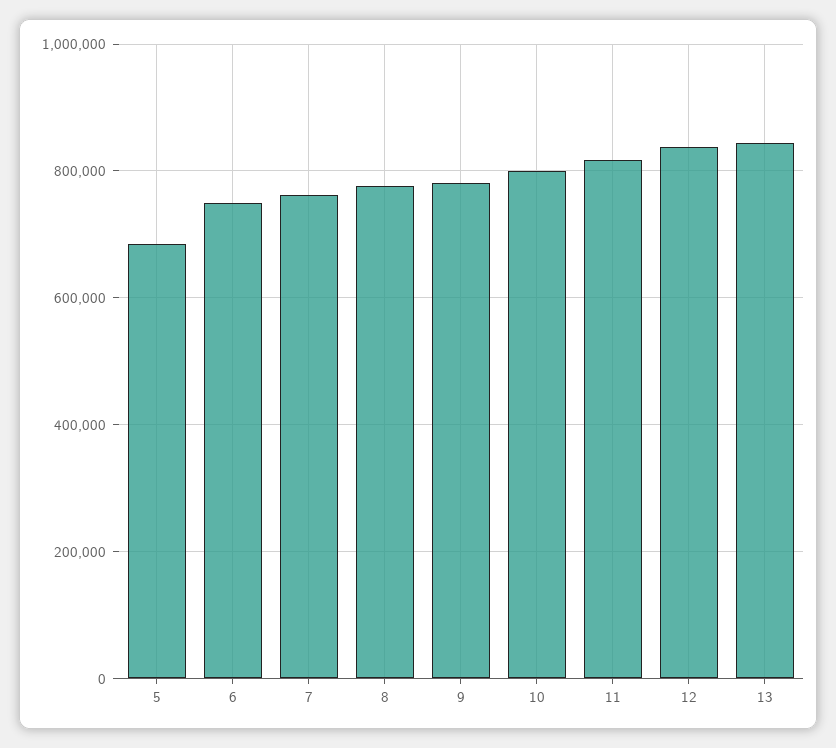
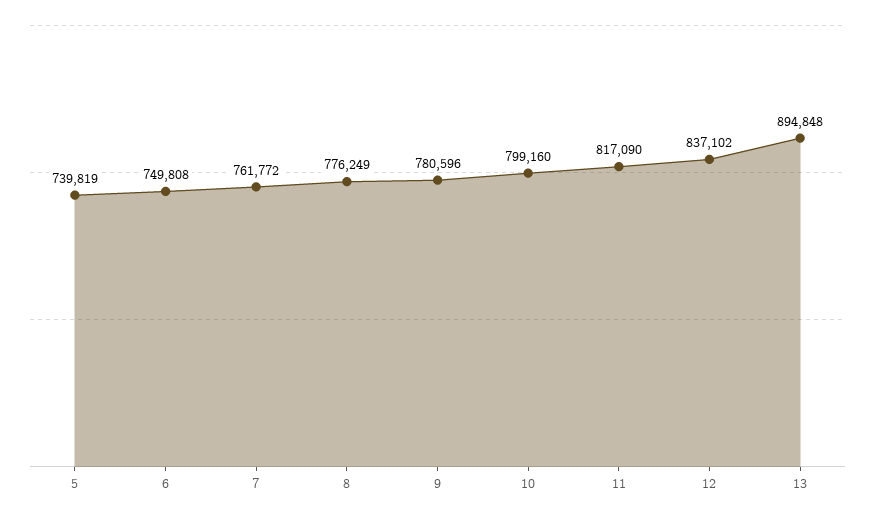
5: 680000 -> 739819
13: 840000 -> 894848

